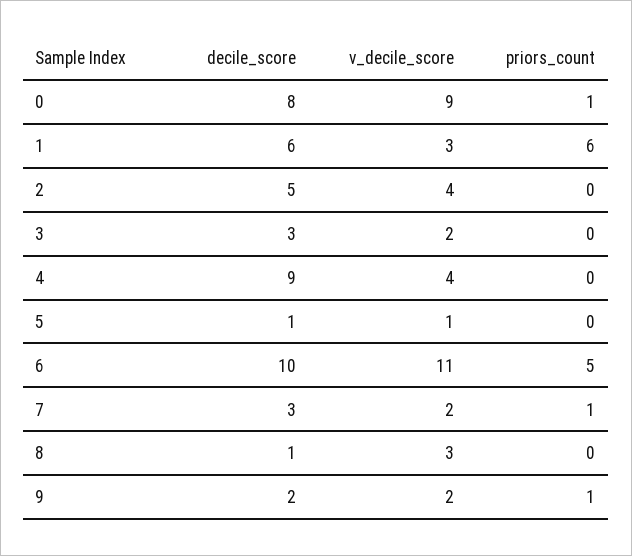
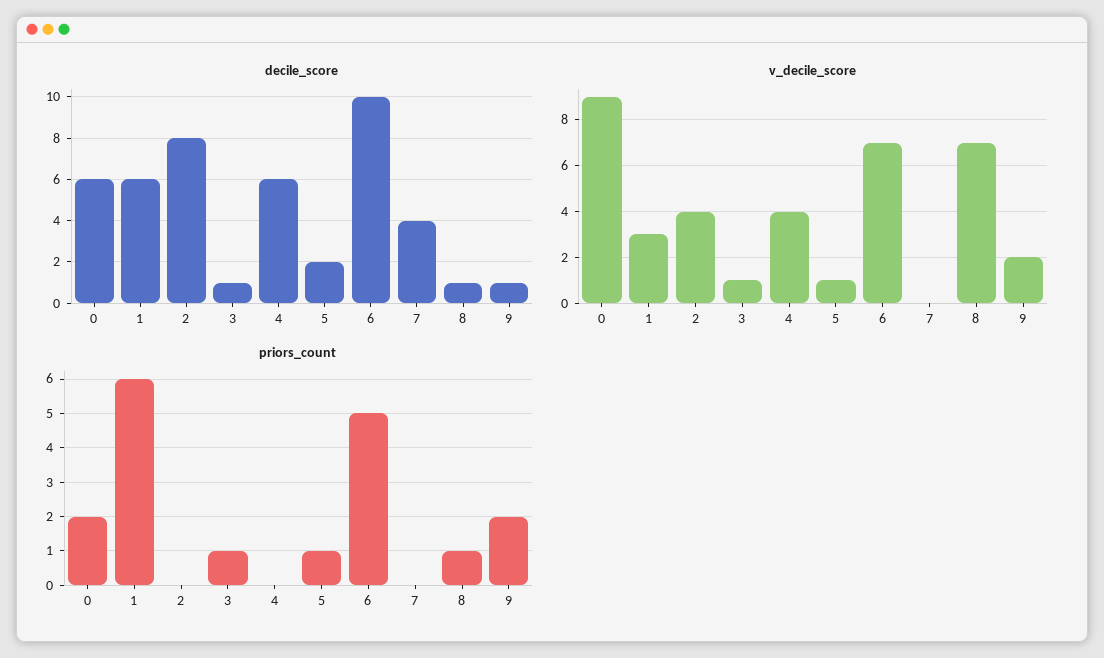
decile_score, 0: 8 -> 6
priors_count, 0: 1 -> 2
decile_score, 2: 5 -> 8
decile_score, 3: 3 -> 1
v_decile_score, 3: 2 -> 1
priors_count, 3: 0 -> 1
decile_score, 4: 9 -> 6
decile_score, 5: 1 -> 2
priors_count, 5: 0 -> 1
v_decile_score, 6: 11 -> 7
decile_score, 7: 3 -> 4
v_decile_score, 7: 2 -> 0
priors_count, 7: 1 -> 0
v_decile_score, 8: 3 -> 7
priors_count, 8: 0 -> 1
decile_score, 9: 2 -> 1
priors_count, 9: 1 -> 2

